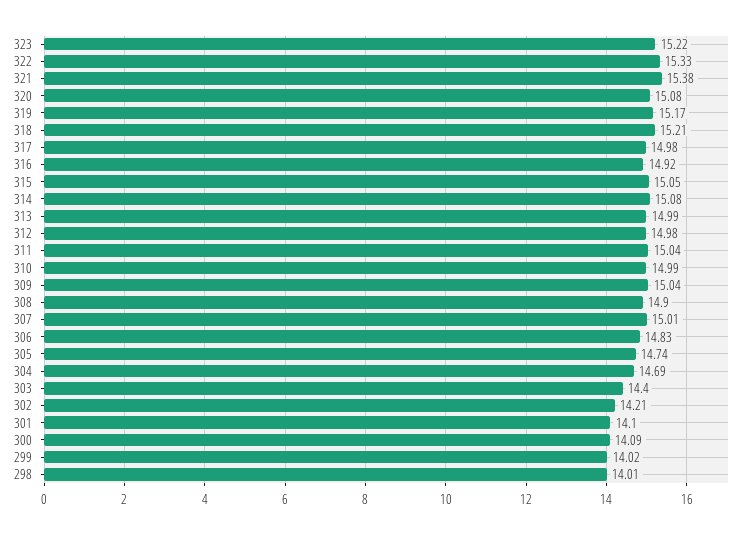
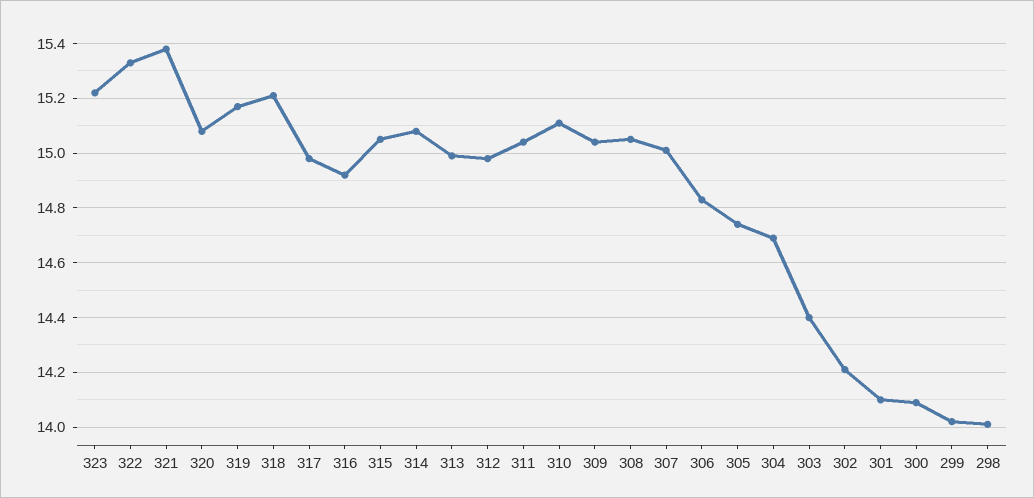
310: 14.99 -> 15.1
308: 14.9 -> 15.05

